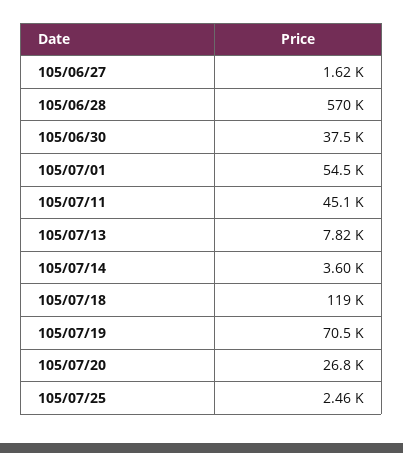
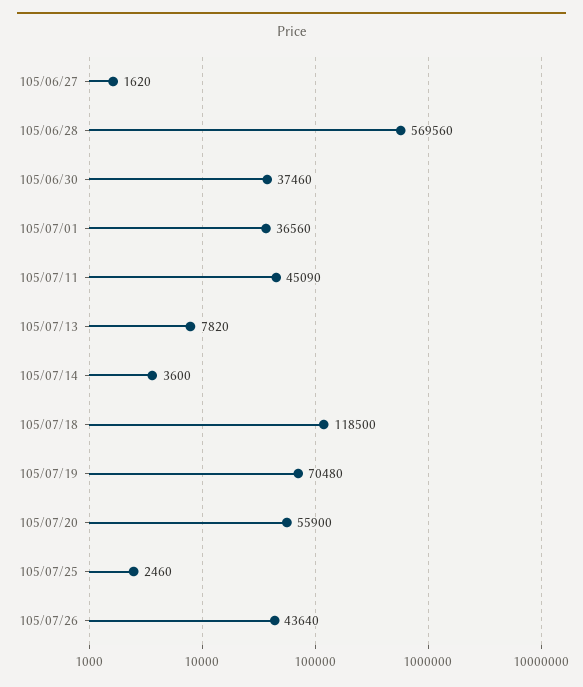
105/07/01: 54500 -> 36560
105/07/20: 26800 -> 55900
105/07/26: none -> 43640

